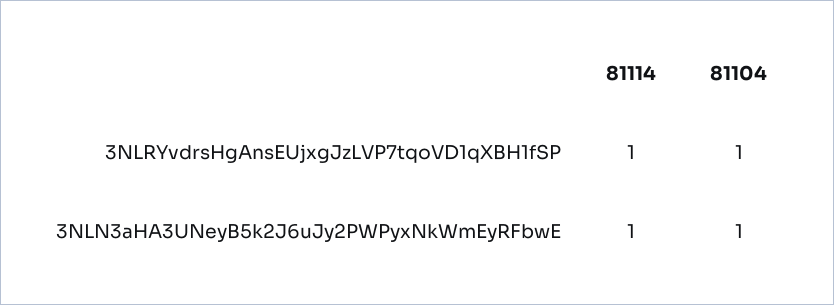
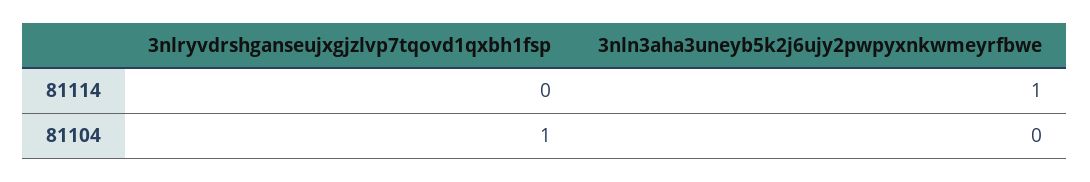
81114, 3NLRYvdrsHgAnsEUjxgJzLVP7tqoVD1qXBH1fSP: 1 -> 0
81104, 3NLN3aHA3UNeyB5k2J6uJy2PWPyxNkWmEyRFbwE: 1 -> 0

